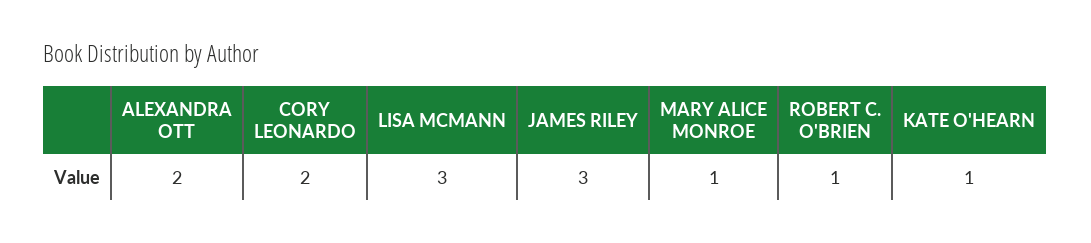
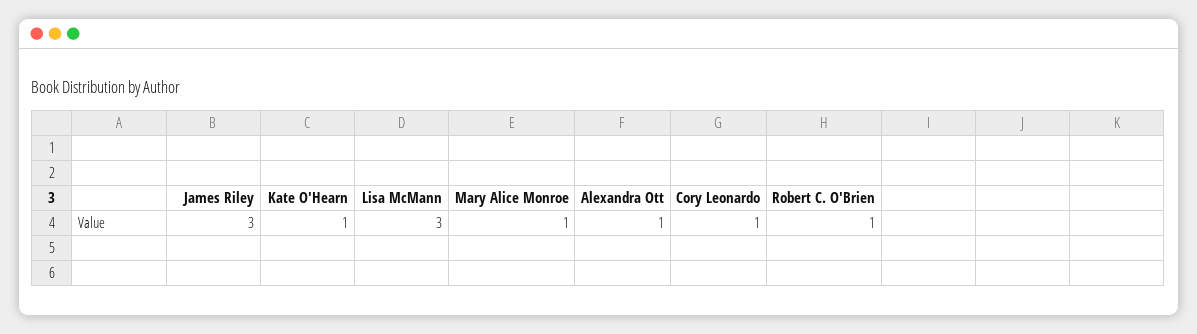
ALEXANDRA OTT: 2 -> 1
CORY LEONARDO: 2 -> 1

